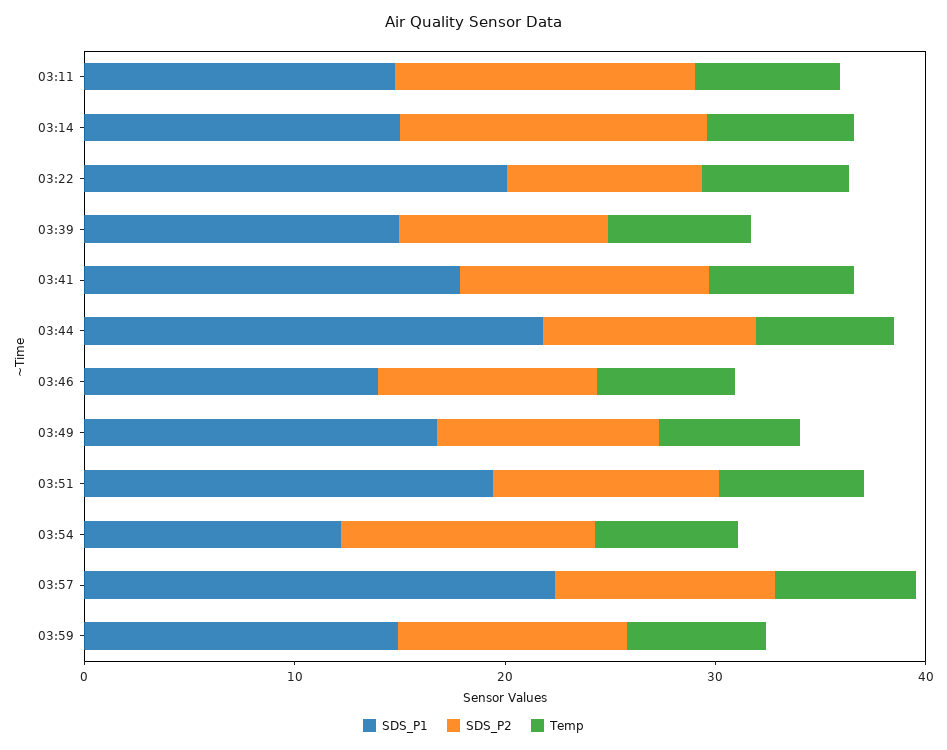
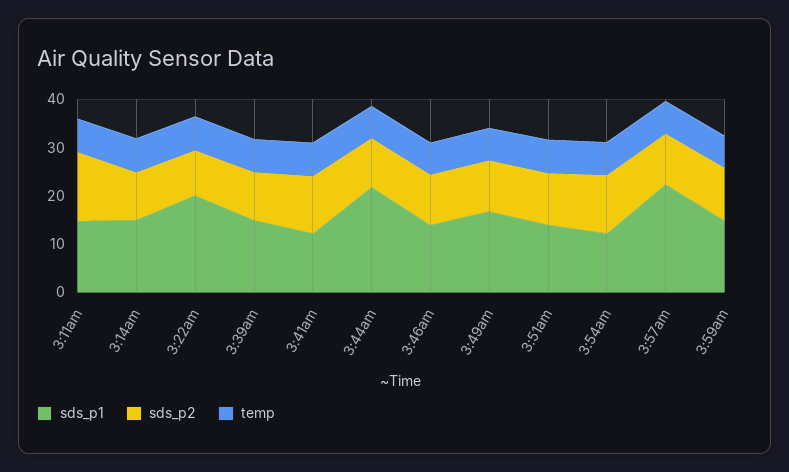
SDS_P2, 03:14: 14 -> 10
SDS_P1, 03:41: 18 -> 12
SDS_P1, 03:51: 20 -> 14

